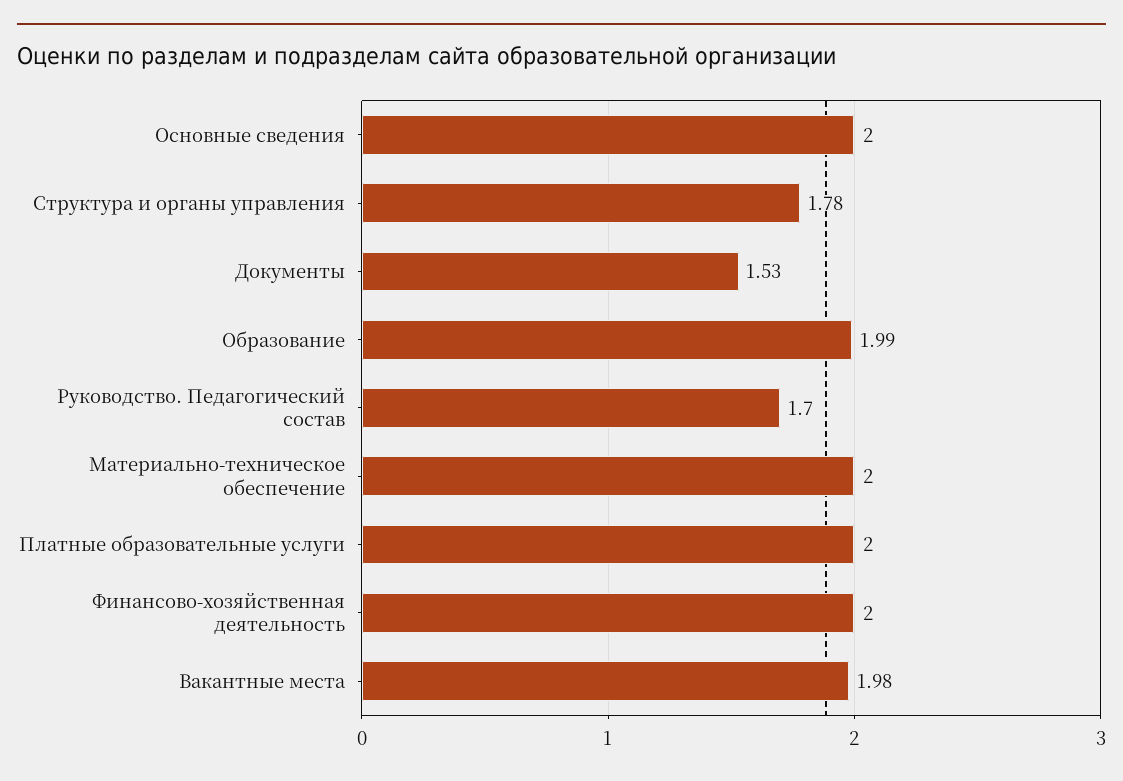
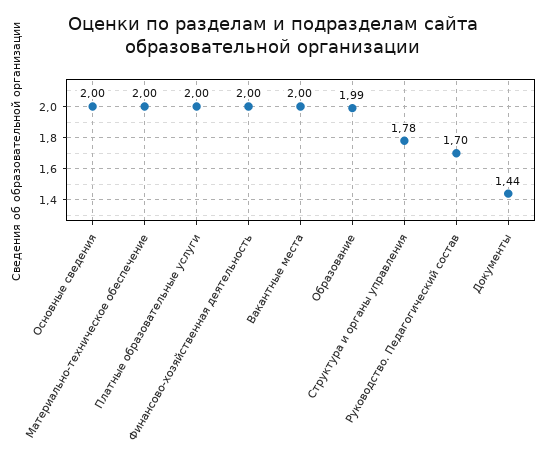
Документы: 1.53 -> 1.44
Вакантные места: 1.98 -> 2

